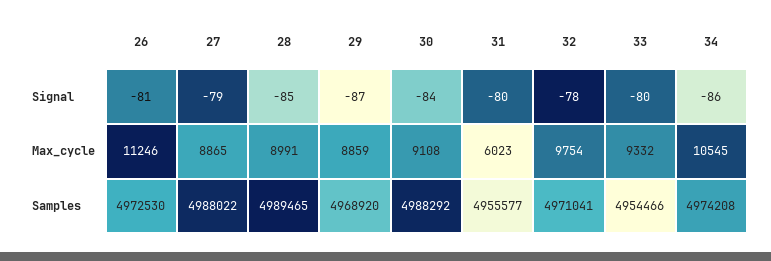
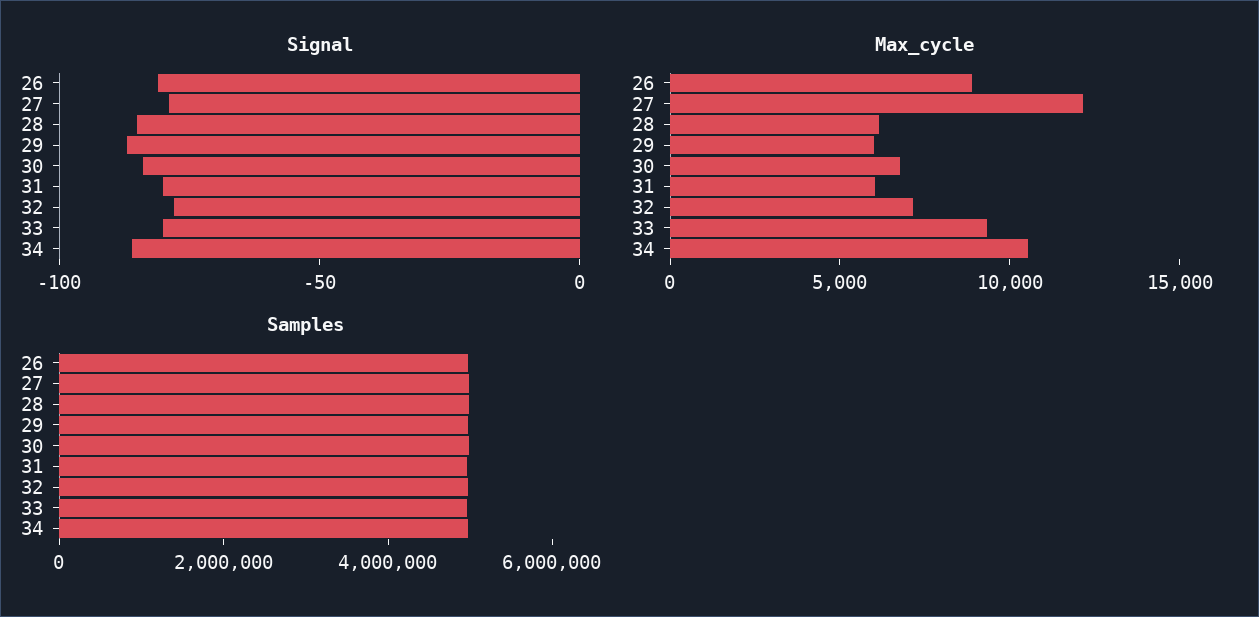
Max_cycle, 26: 11246 -> 9000
Max_cycle, 27: 8865 -> 12000
Max_cycle, 28: 8991 -> 6000
Max_cycle, 29: 8859 -> 6000
Max_cycle, 30: 9108 -> 7000
Max_cycle, 32: 9754 -> 7000

